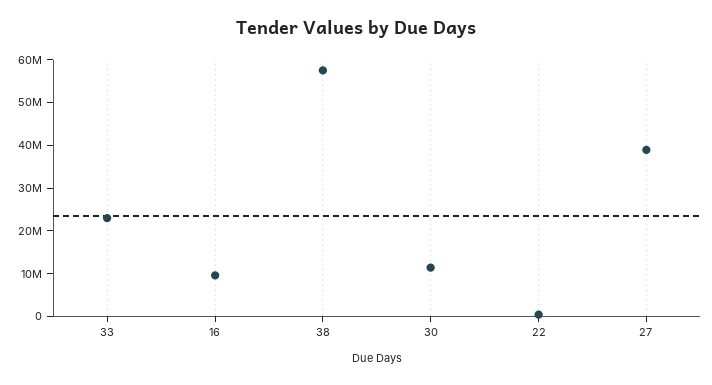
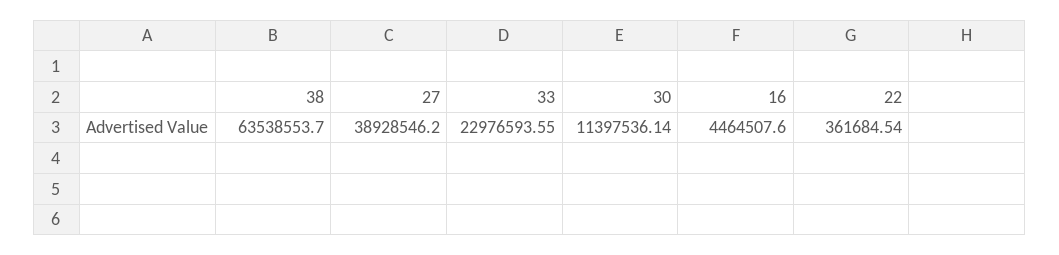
16: 10000000 -> 4464507.6
38: 58000000 -> 63538553.7

